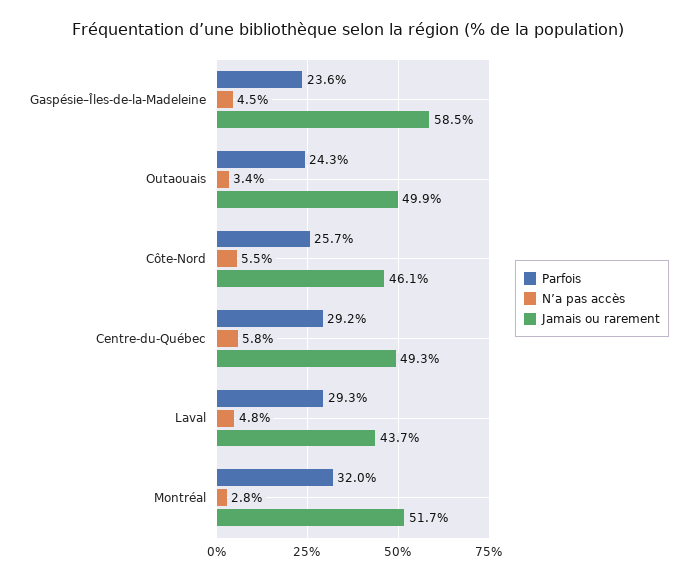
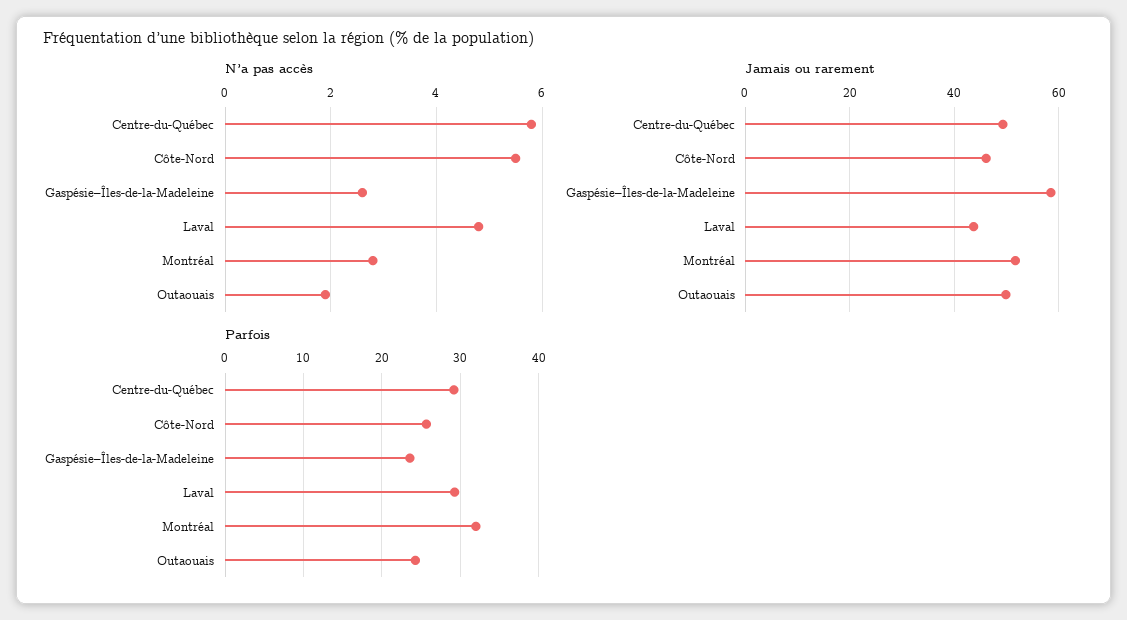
N’a pas accès, Gaspésie–Îles-de-la-Madeleine: 4.5 -> 2.5
N’a pas accès, Outaouais: 3.4 -> 2

